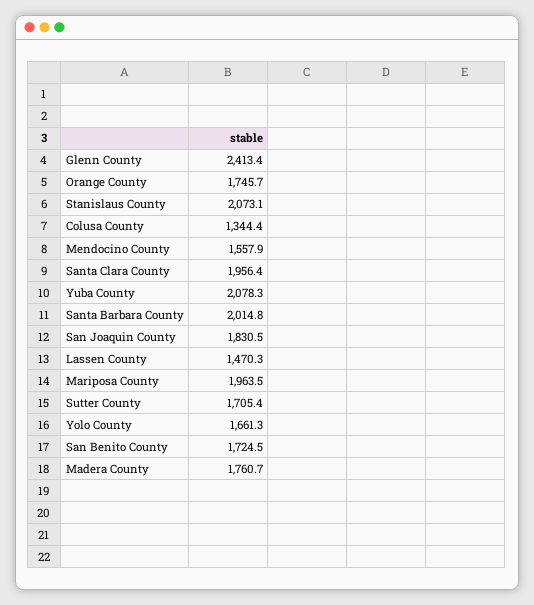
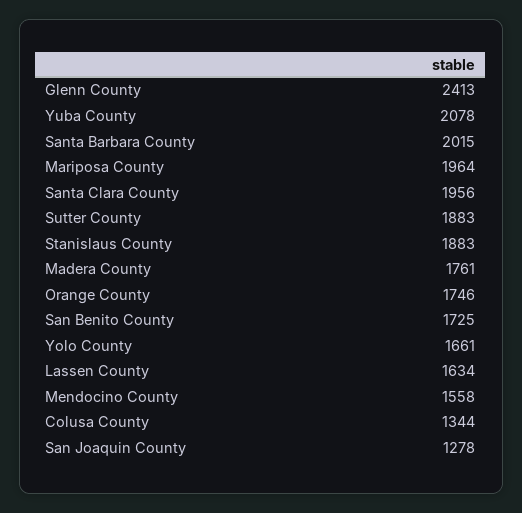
Stanislaus County: 2073.1 -> 1883
San Joaquin County: 1830.5 -> 1278
Lassen County: 1470.3 -> 1634
Sutter County: 1705.4 -> 1883

